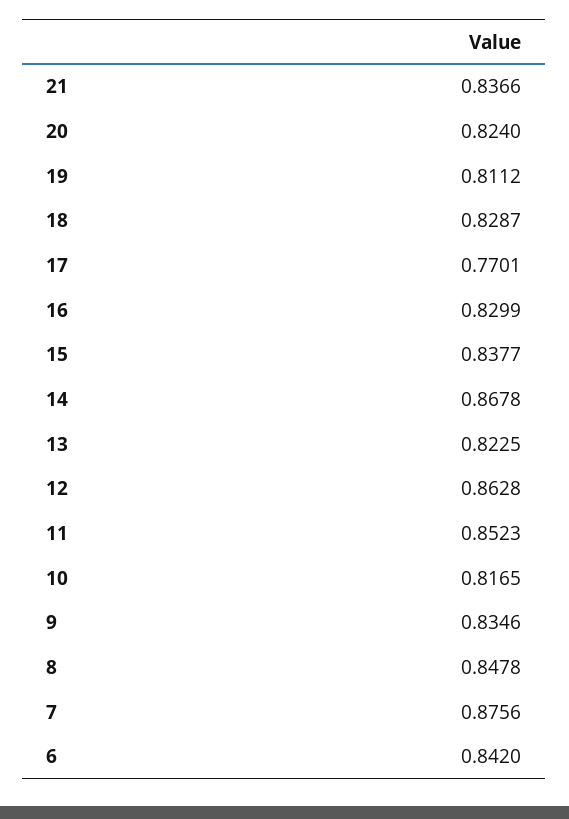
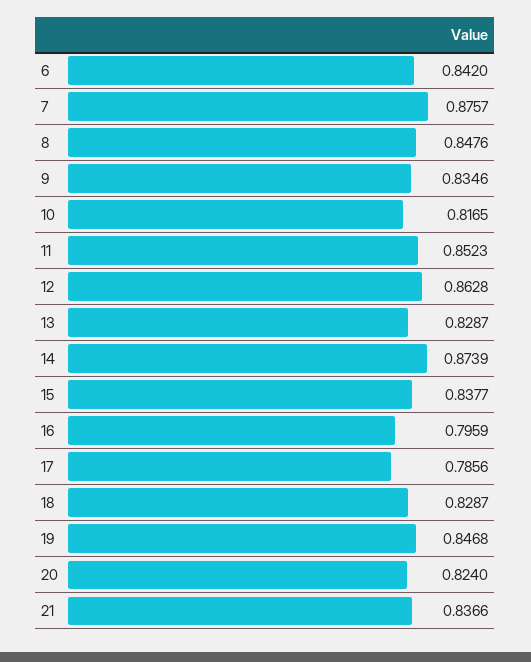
19: 0.8112 -> 0.8468
17: 0.7701 -> 0.7856
16: 0.8299 -> 0.7959
14: 0.8678 -> 0.8739
13: 0.8225 -> 0.8287
8: 0.8478 -> 0.8476
7: 0.8756 -> 0.8757

